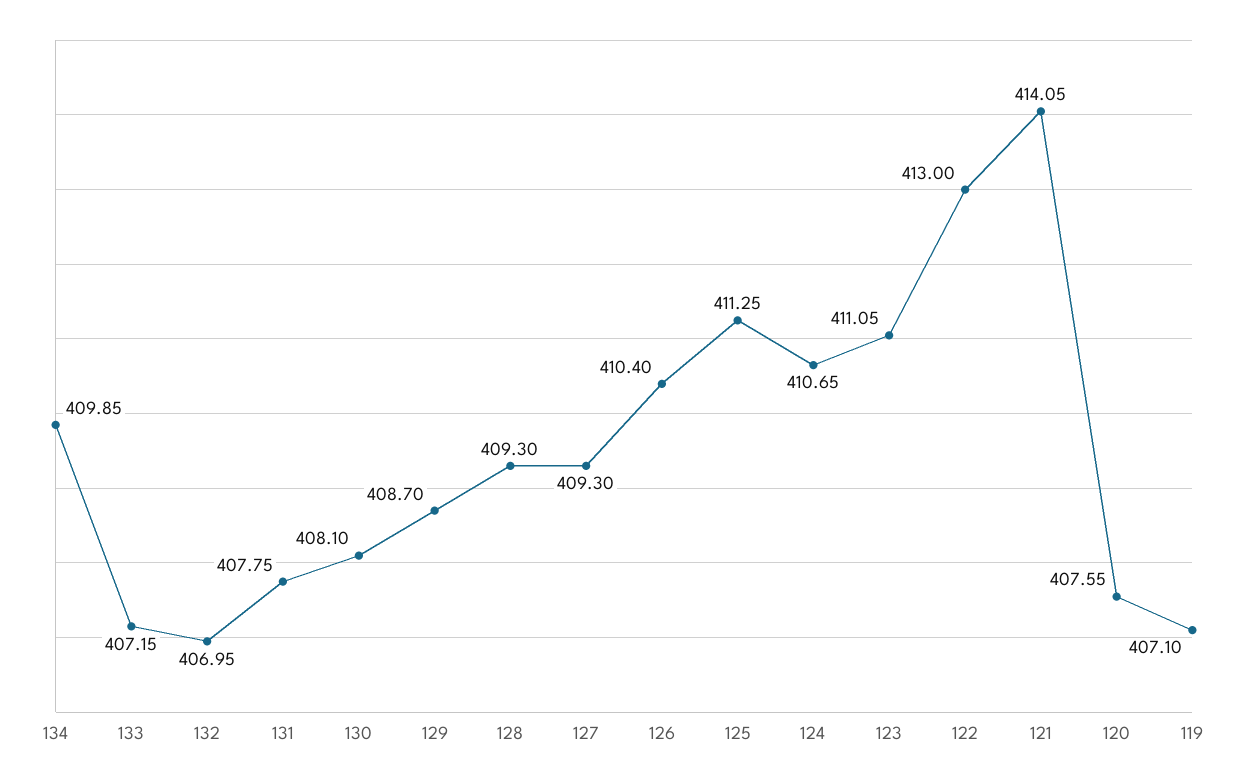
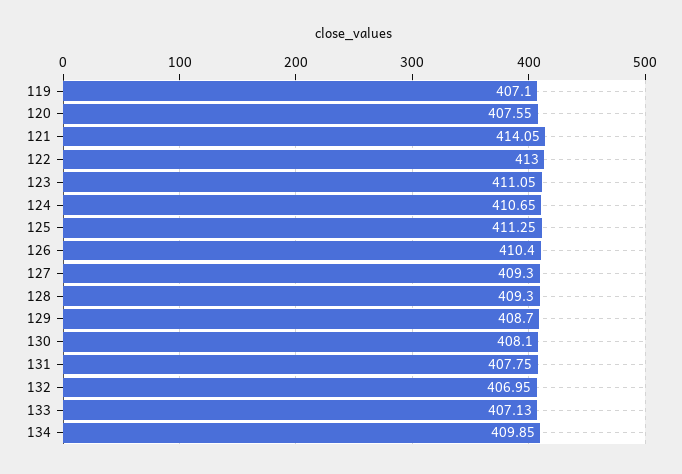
133: 407.15 -> 407.13

